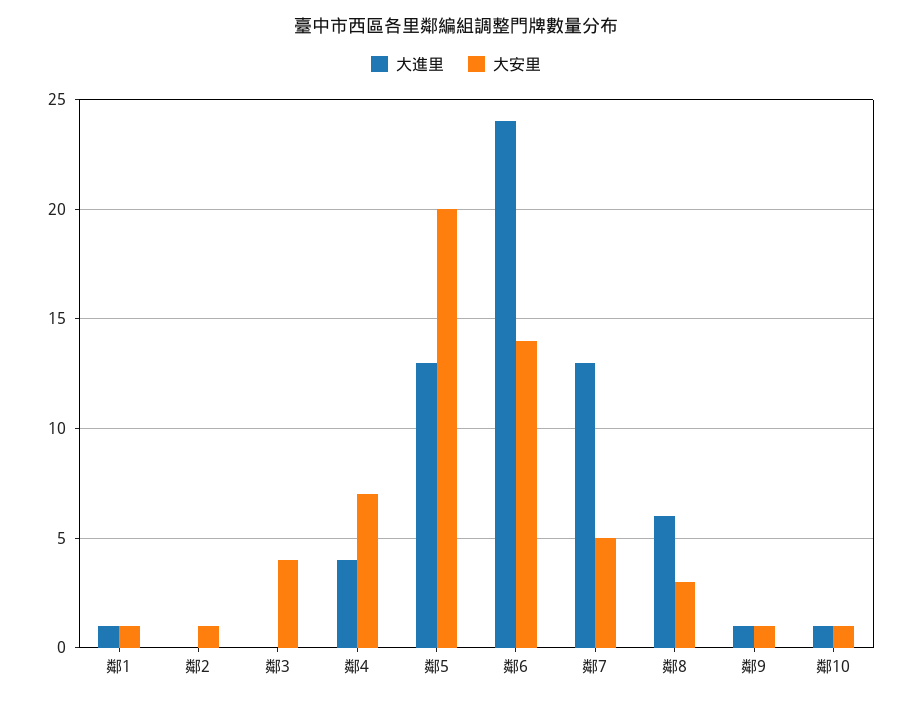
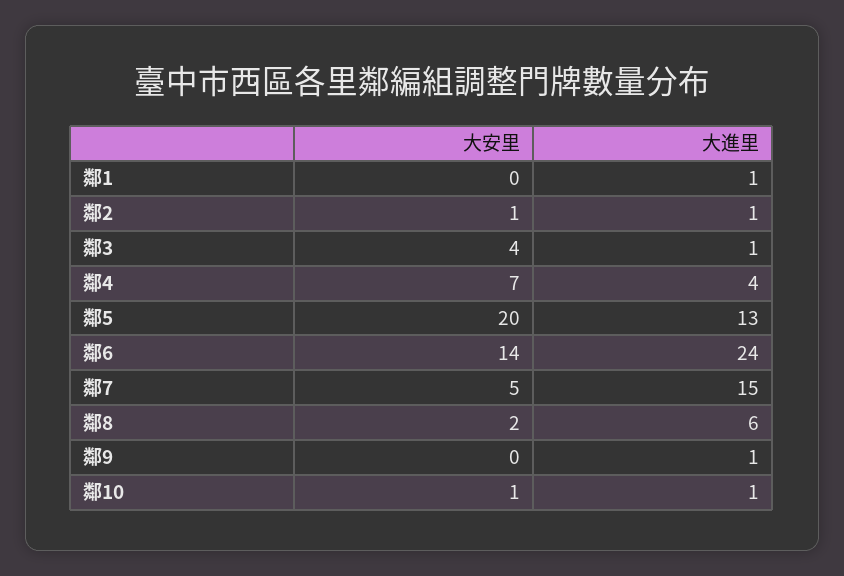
大安里, 鄰1: 1 -> 0
大進里, 鄰2: 0 -> 1
大進里, 鄰3: 0 -> 1
大進里, 鄰7: 13 -> 15
大安里, 鄰8: 3 -> 2
大安里, 鄰9: 1 -> 0

